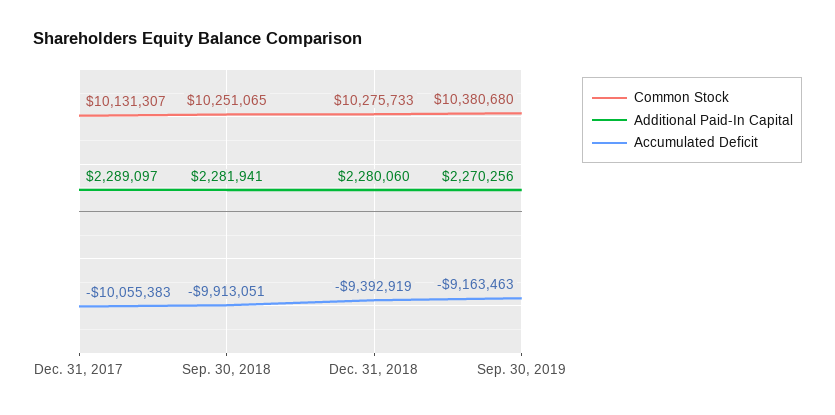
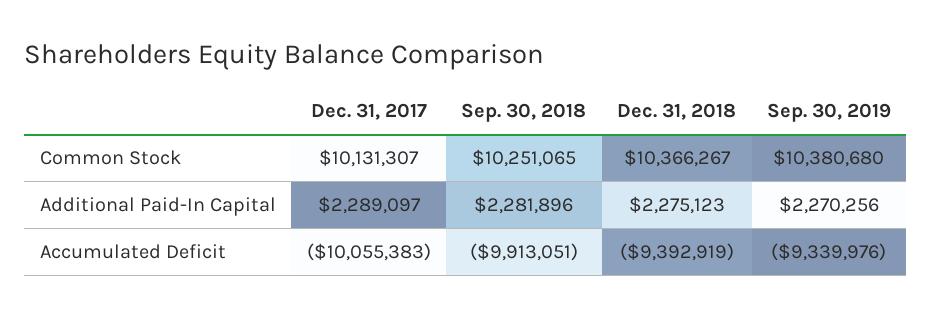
Additional Paid-In Capital, Sep. 30, 2018: 2281941 -> 2281896
Common Stock, Dec. 31, 2018: 10275733 -> 10366267
Additional Paid-In Capital, Dec. 31, 2018: 2280060 -> 2275123
Accumulated Deficit, Sep. 30, 2019: -9163463 -> -9339976

